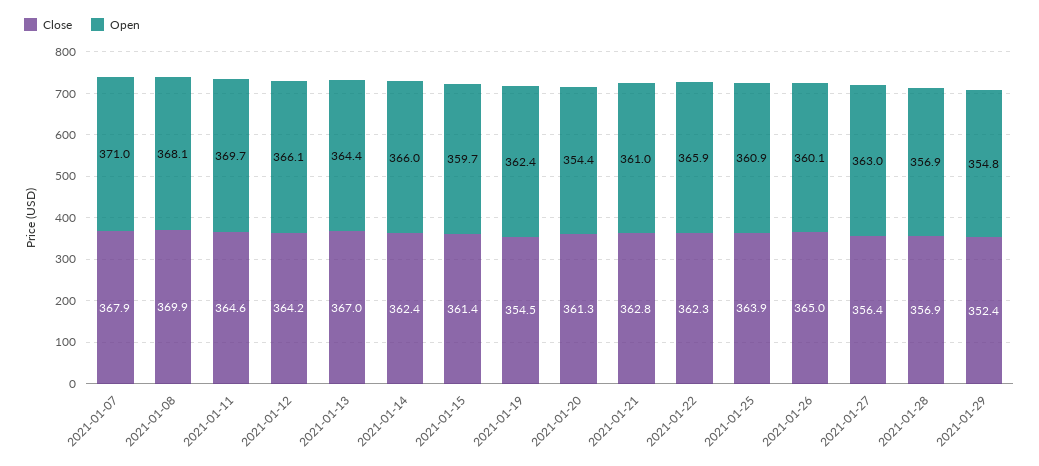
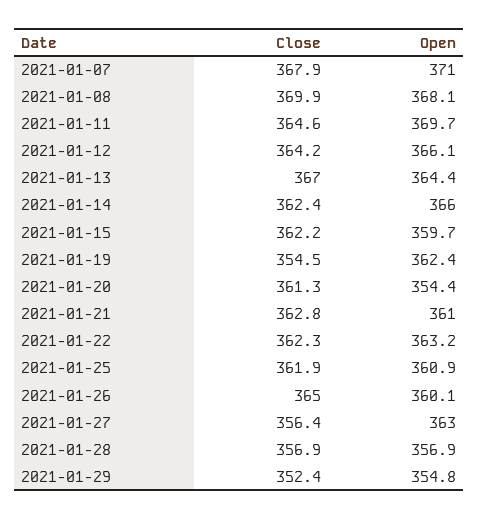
Close, 2021-01-15: 361.4 -> 362.2
Open, 2021-01-22: 365.9 -> 363.2
Close, 2021-01-25: 363.9 -> 361.9

